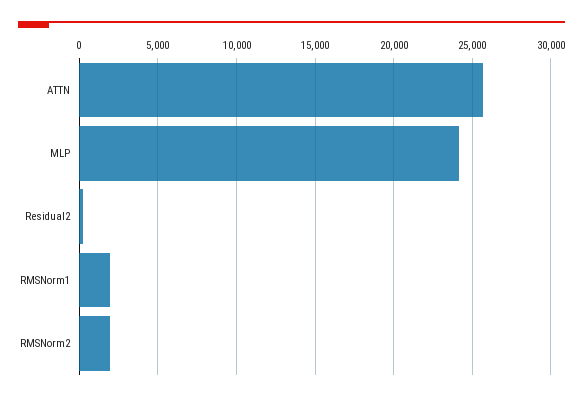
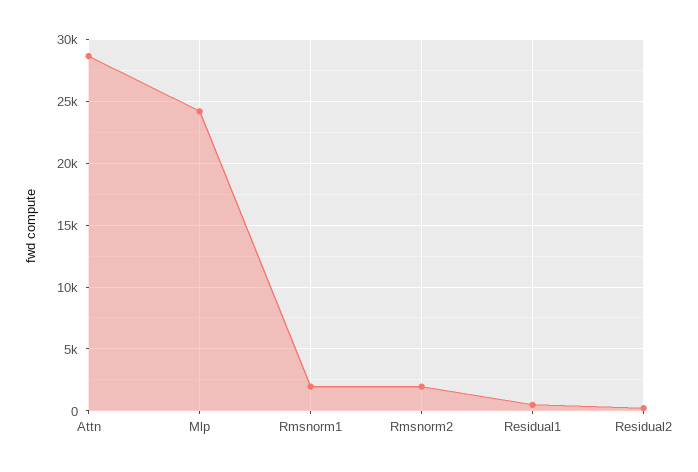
ATTN: 25500 -> 28500
Residual1: none -> 500

